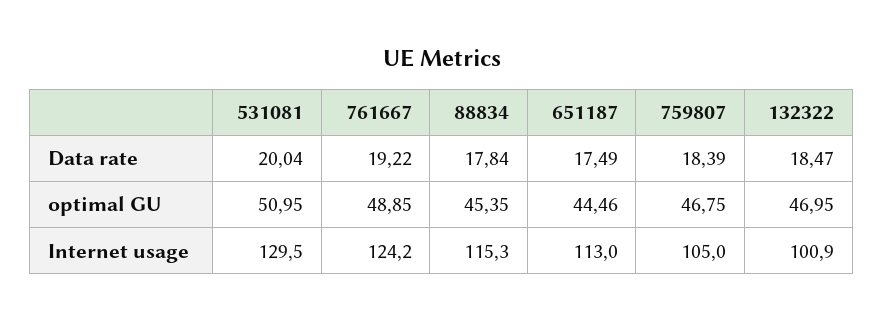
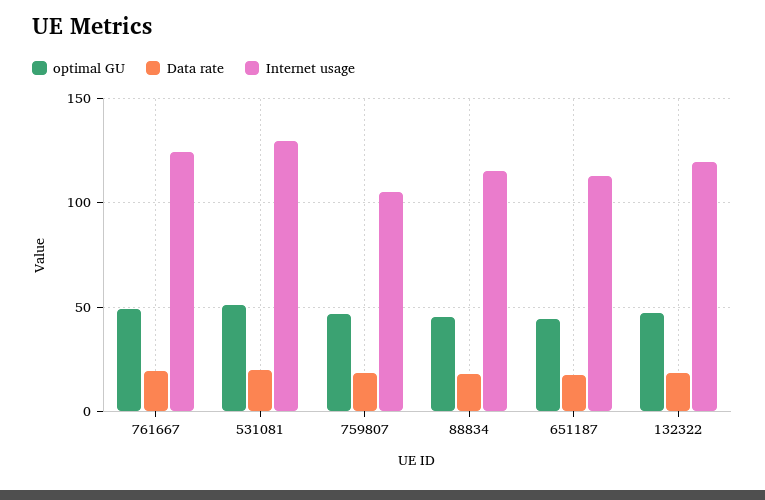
Internet usage, 132322: 100.9 -> 120

